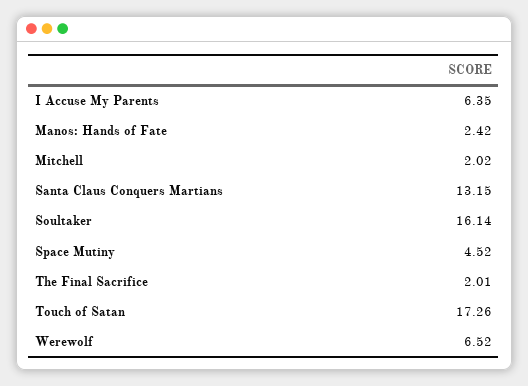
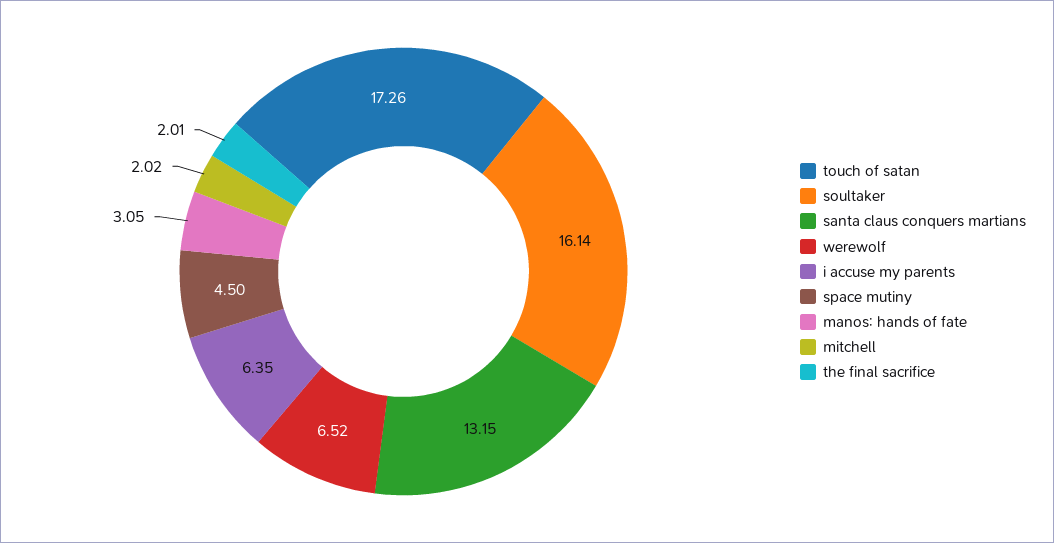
Manos: Hands of Fate: 2.42 -> 3.05
Space Mutiny: 4.52 -> 4.5

